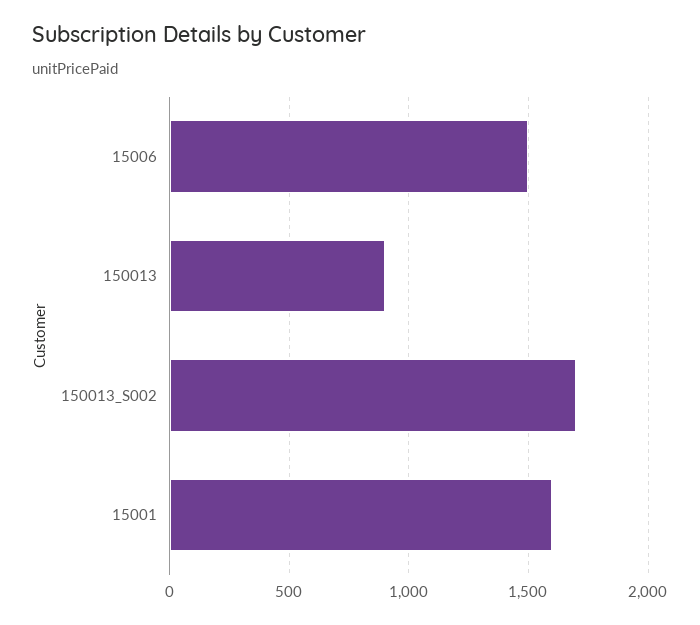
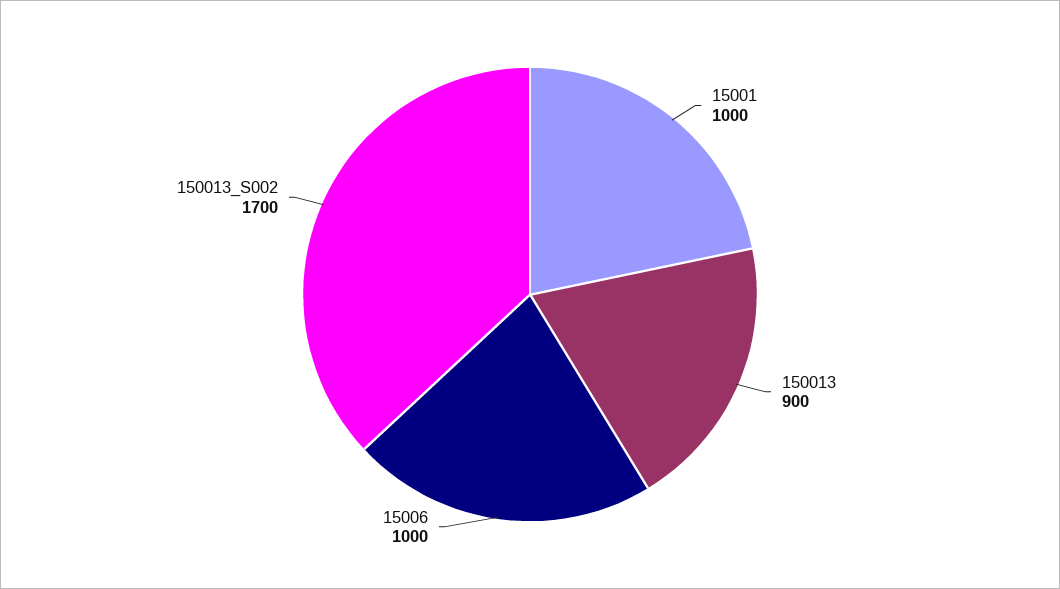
15006: 1500 -> 1000
15001: 1600 -> 1000

